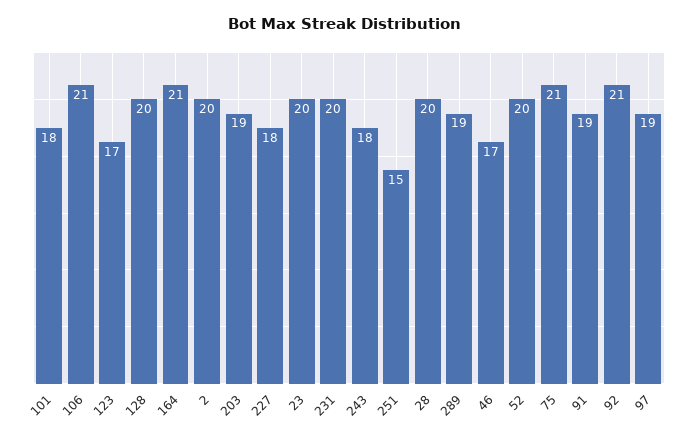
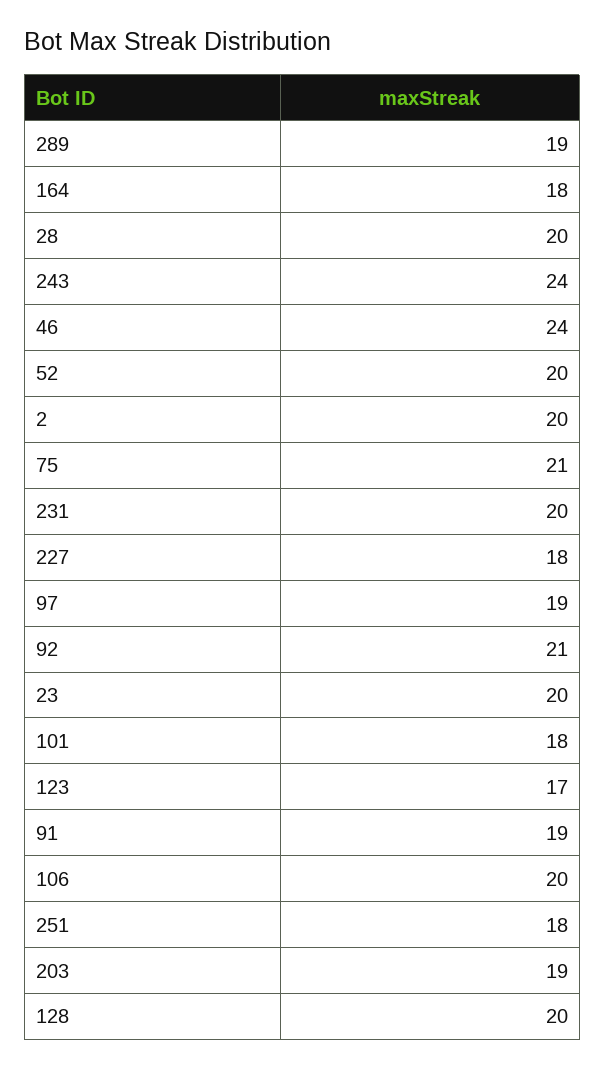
106: 21 -> 20
164: 21 -> 18
243: 18 -> 24
251: 15 -> 18
46: 17 -> 24

